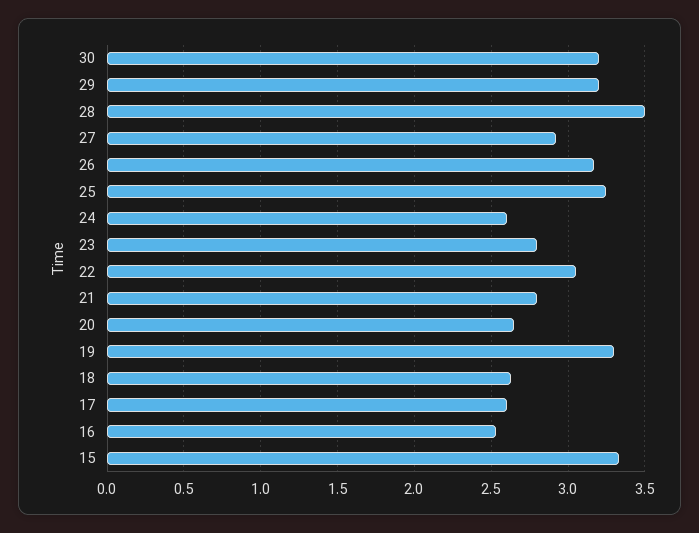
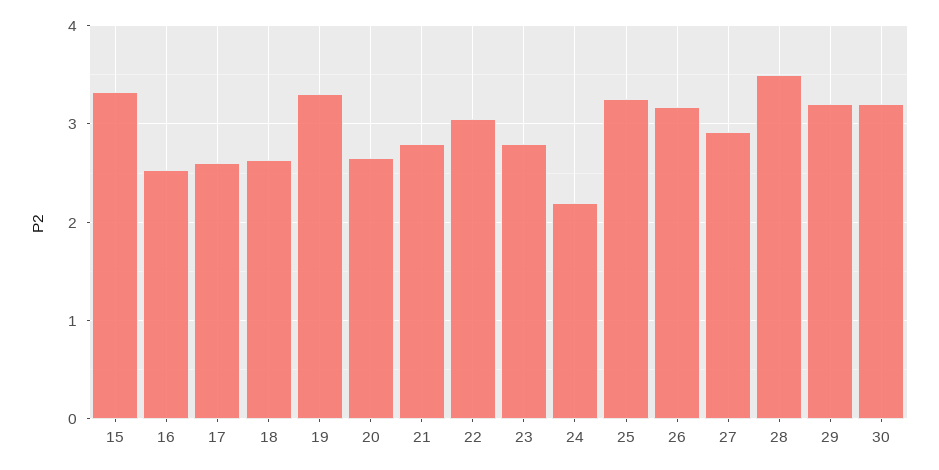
24: 2.6 -> 2.2

